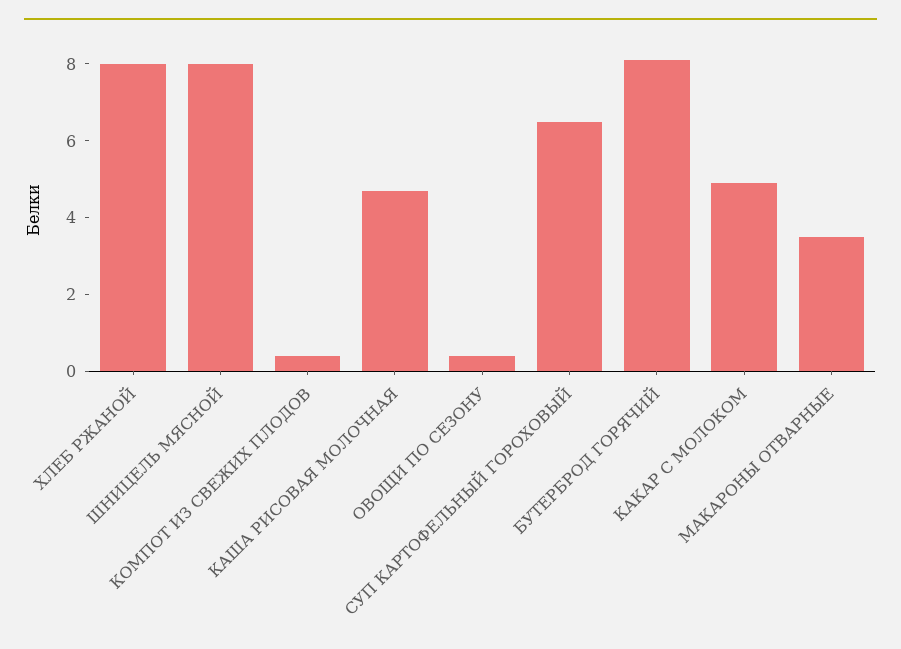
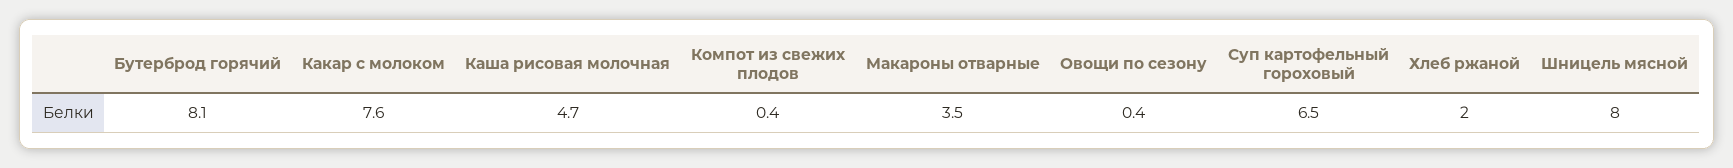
ХЛЕБ РЖАНОЙ: 8 -> 2
КАКАР С МОЛОКОМ: 5 -> 7.6

